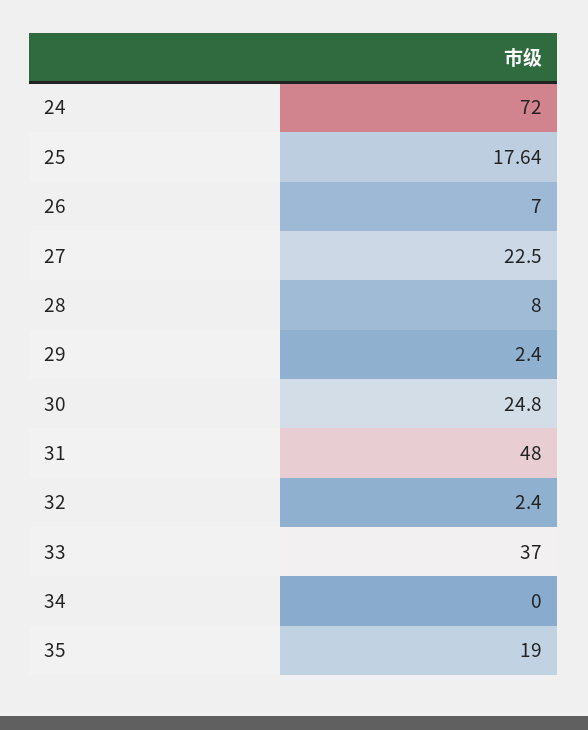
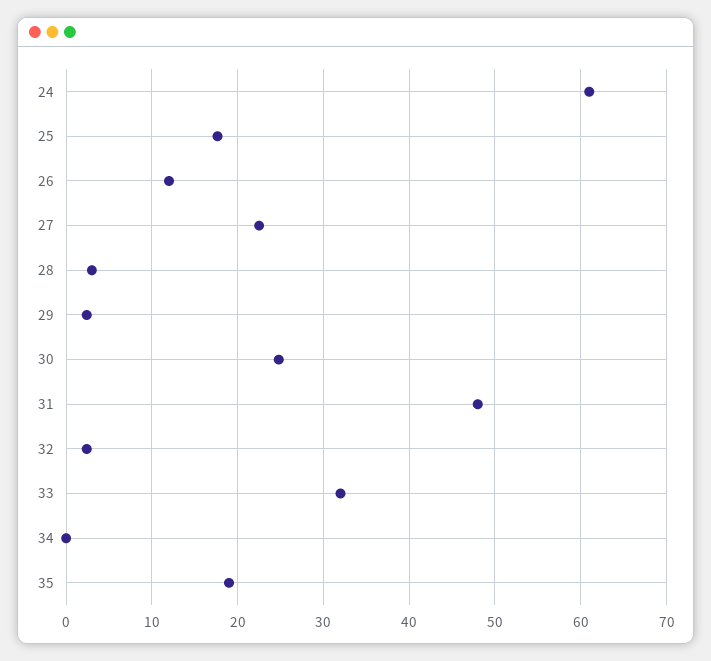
24: 72 -> 61
26: 7 -> 12
28: 8 -> 3
33: 37 -> 32

